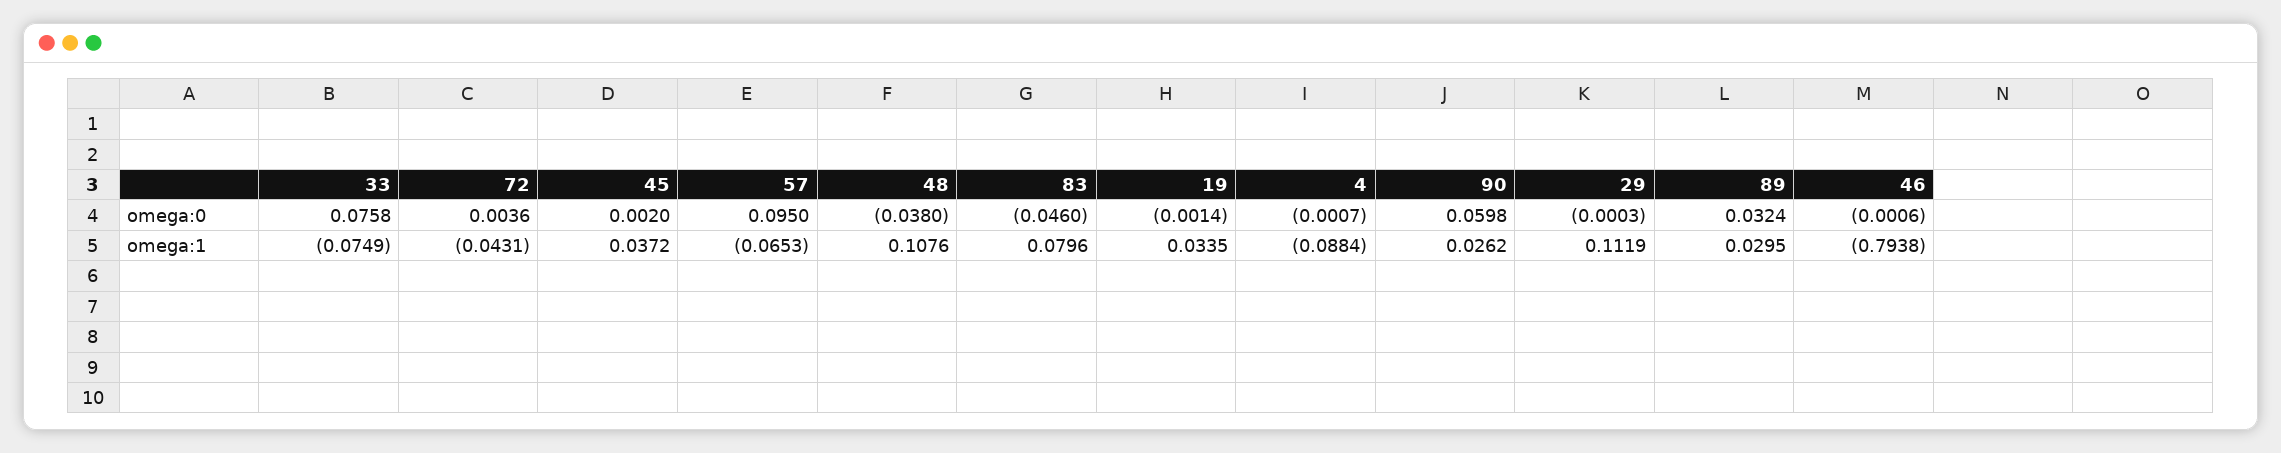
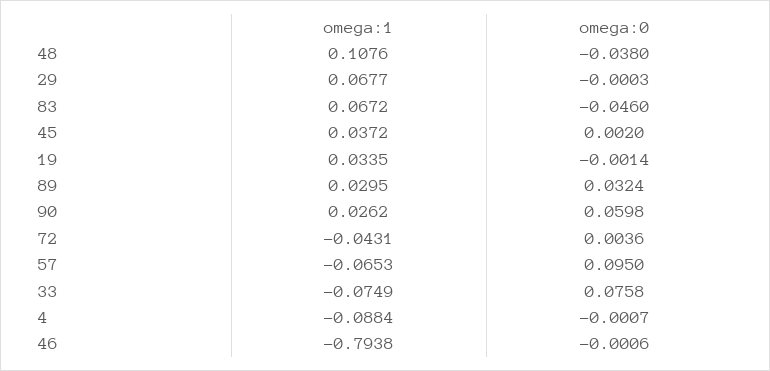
83, omega:1: 0.0796 -> 0.0672
29, omega:1: 0.1119 -> 0.0677

